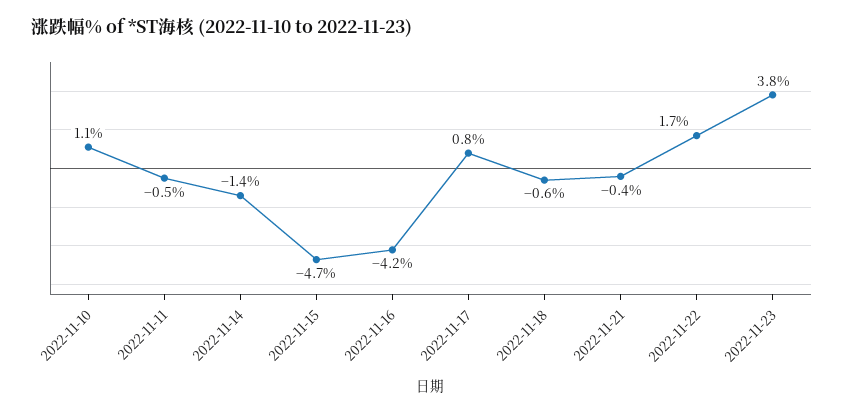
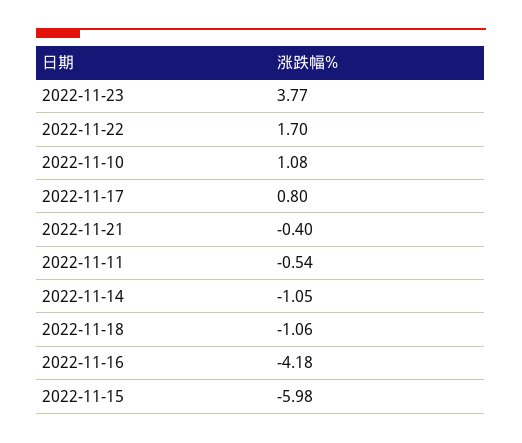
2022-11-14: -1.4 -> -1.05
2022-11-15: -4.7 -> -5.98
2022-11-18: -0.6 -> -1.06

